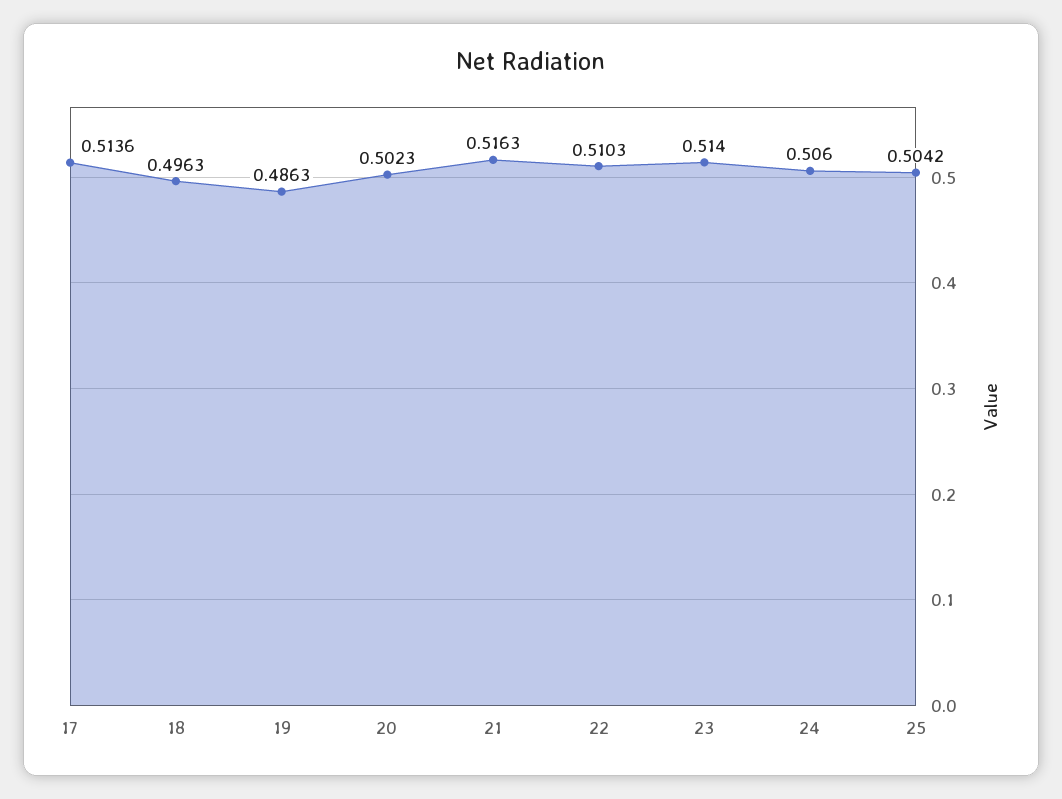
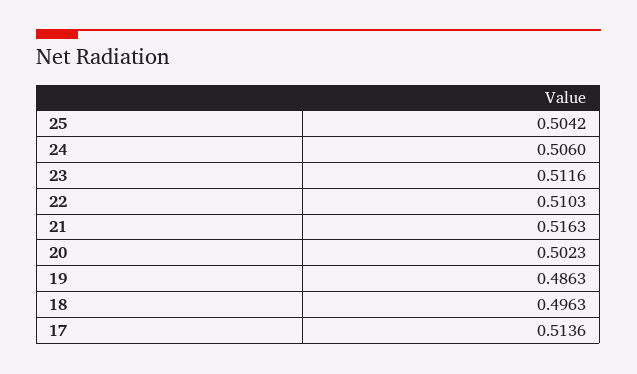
23: 0.514 -> 0.5116

